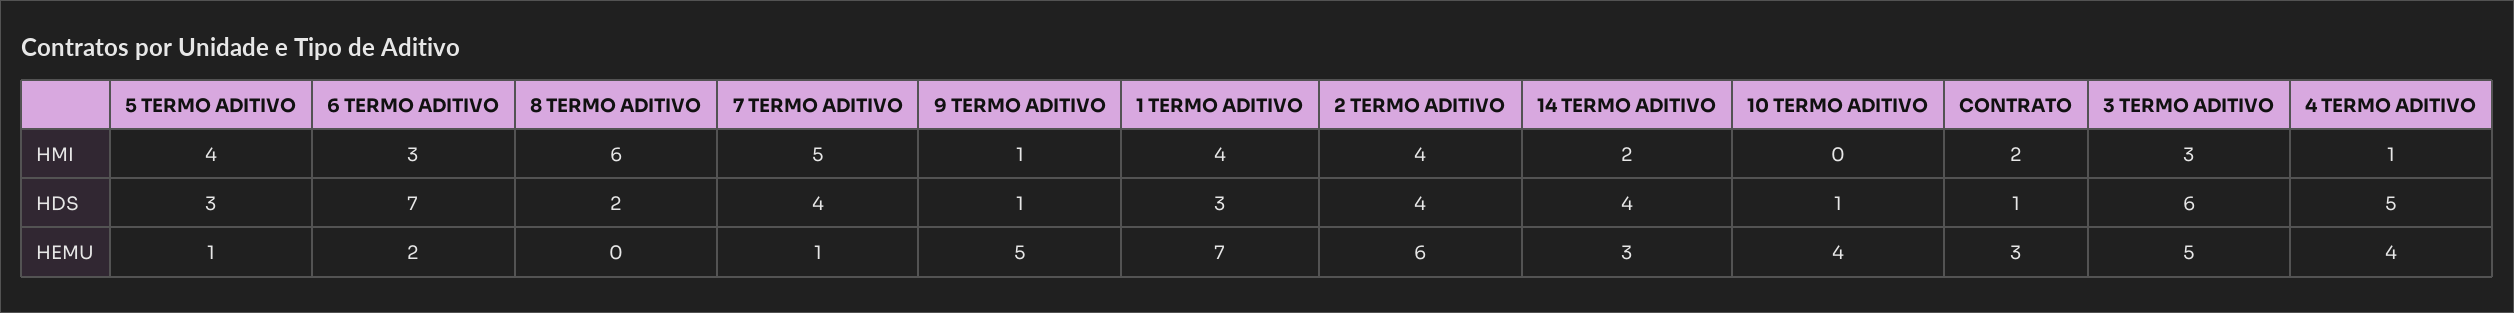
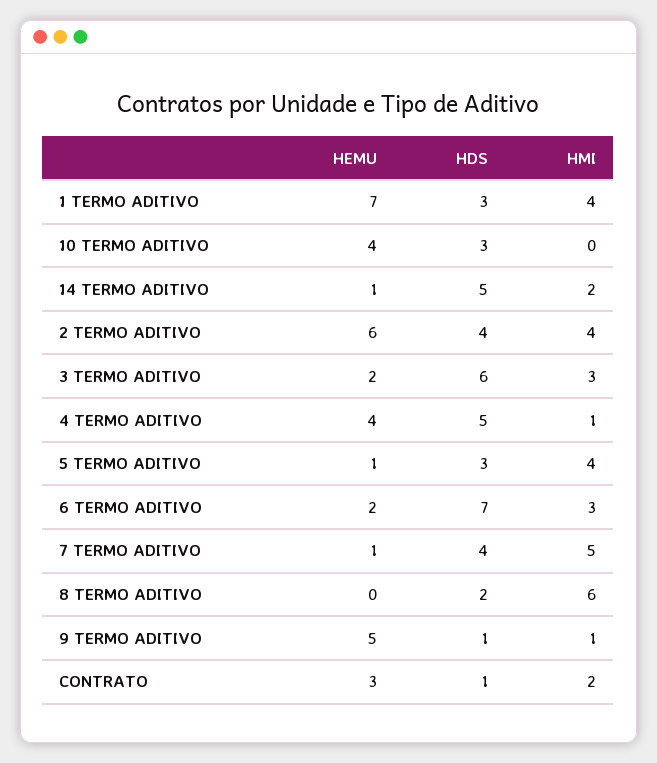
14 TERMO ADITIVO, HDS: 4 -> 5
10 TERMO ADITIVO, HDS: 1 -> 3
14 TERMO ADITIVO, HEMU: 3 -> 1
3 TERMO ADITIVO, HEMU: 5 -> 2

